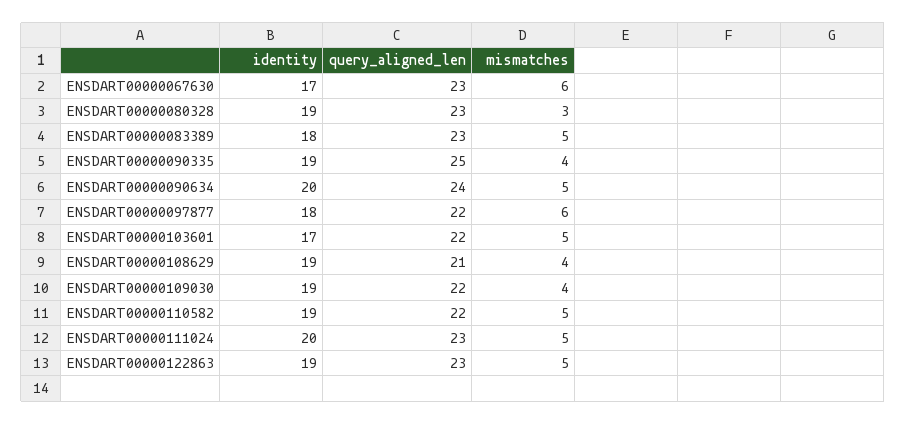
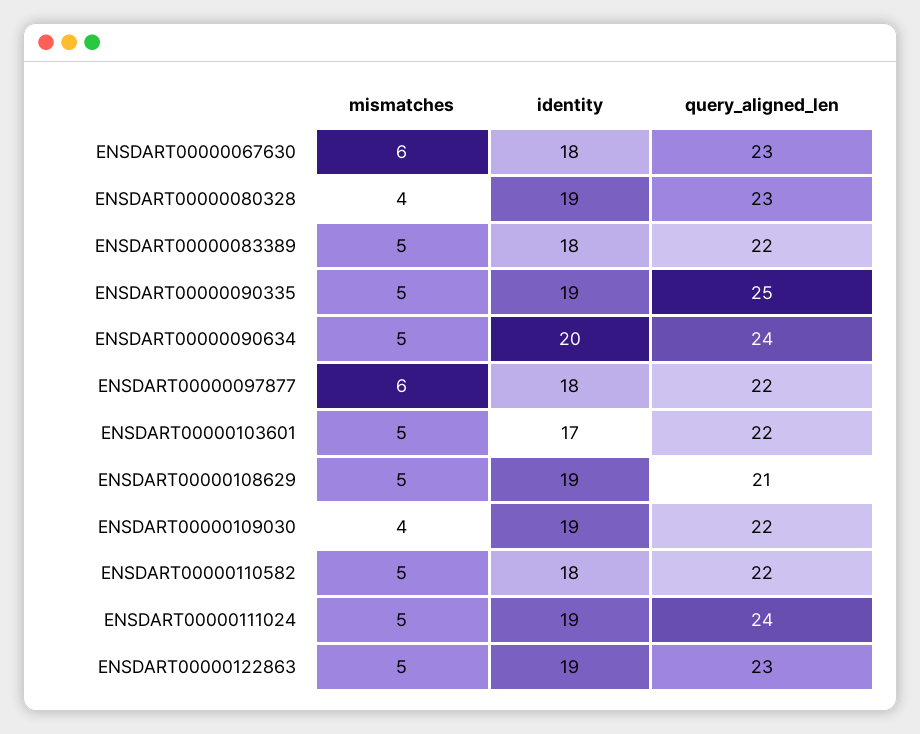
identity, ENSDART00000067630: 17 -> 18
mismatches, ENSDART00000080328: 3 -> 4
query_aligned_len, ENSDART00000083389: 23 -> 22
mismatches, ENSDART00000090335: 4 -> 5
mismatches, ENSDART00000108629: 4 -> 5
identity, ENSDART00000110582: 19 -> 18
identity, ENSDART00000111024: 20 -> 19
query_aligned_len, ENSDART00000111024: 23 -> 24

